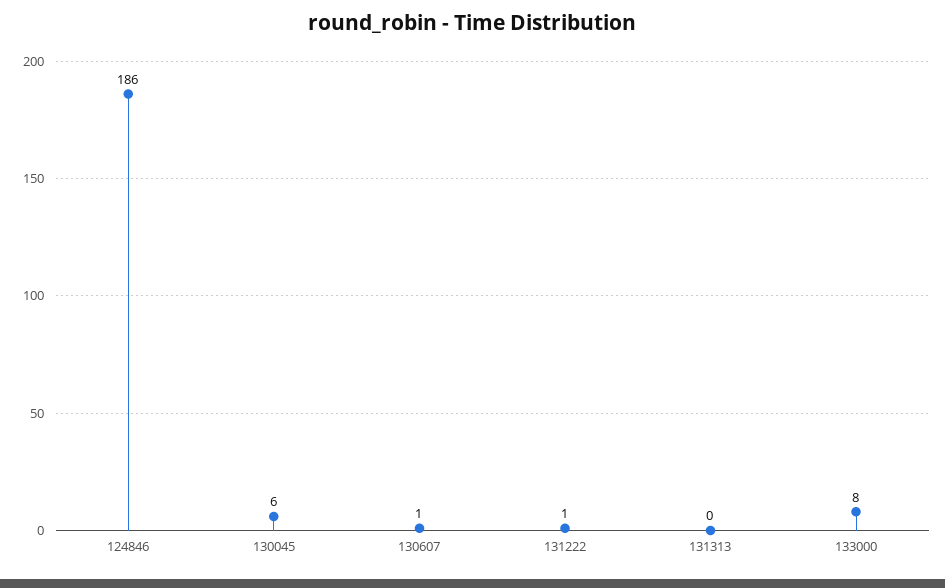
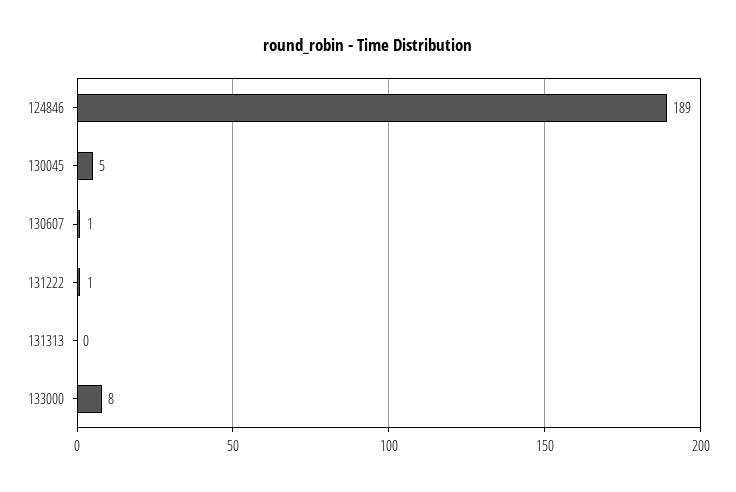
124846: 186 -> 189
130045: 6 -> 5

